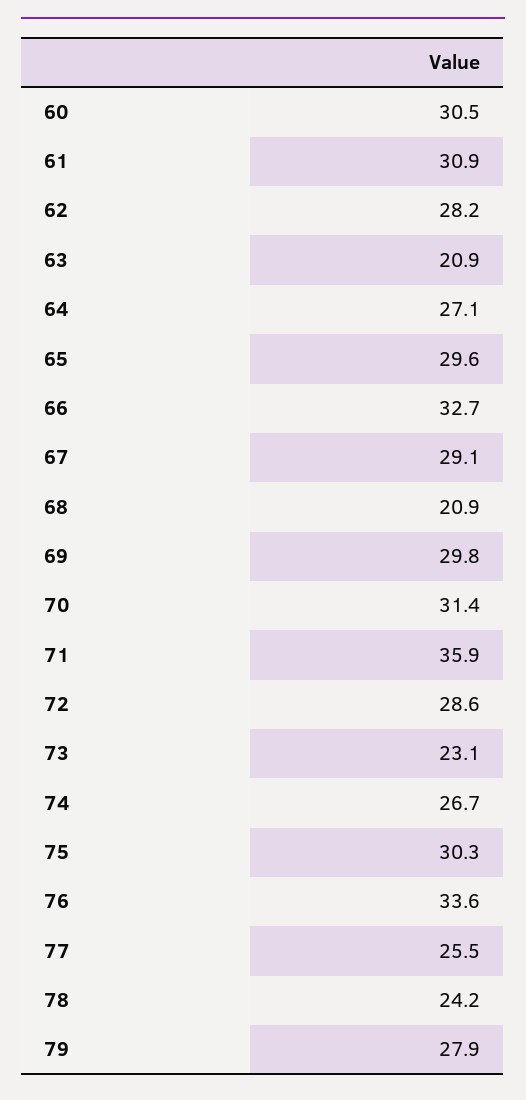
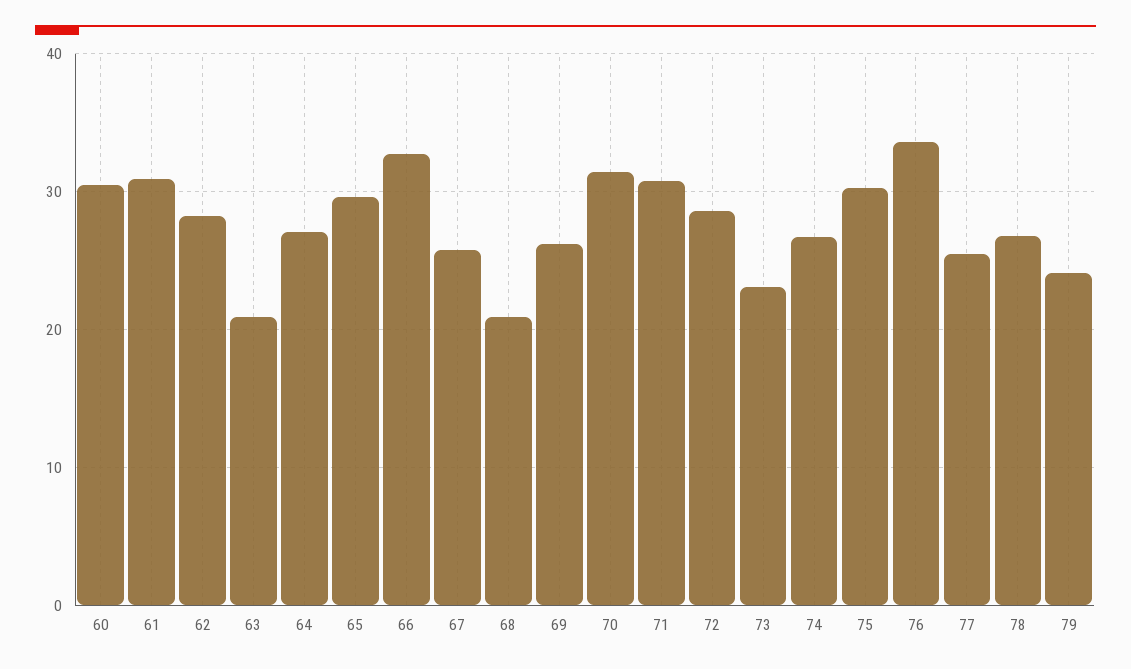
67: 29.1 -> 26
69: 29.8 -> 26
71: 35.9 -> 31
78: 24.2 -> 27
79: 27.9 -> 24

